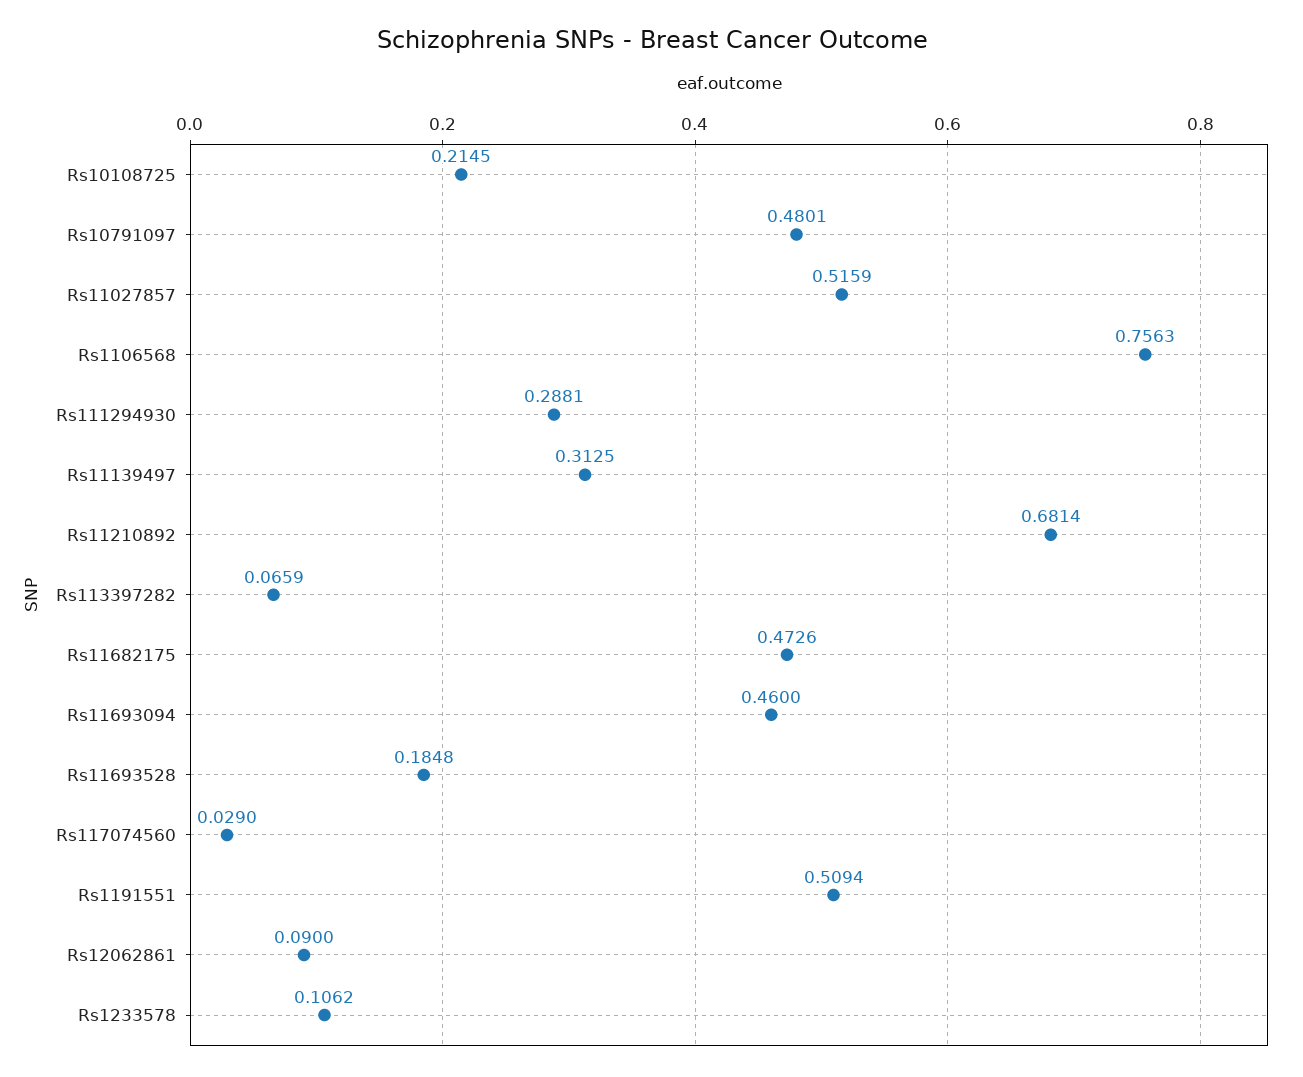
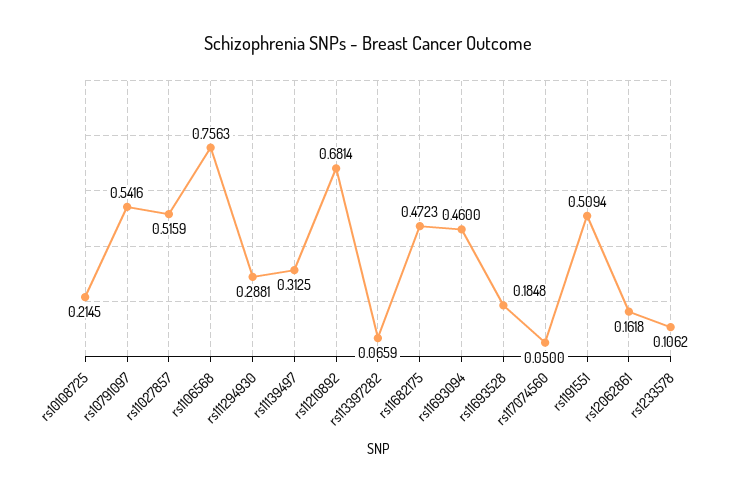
Rs10791097: 0.4801 -> 0.5416
Rs11682175: 0.4726 -> 0.4723
Rs117074560: 0.029 -> 0.05
Rs12062861: 0.09 -> 0.1618

